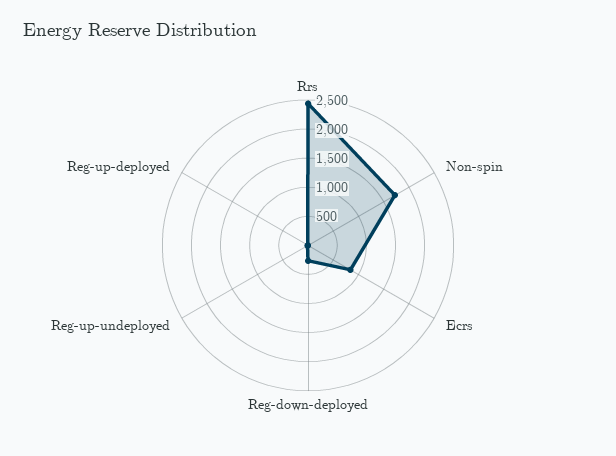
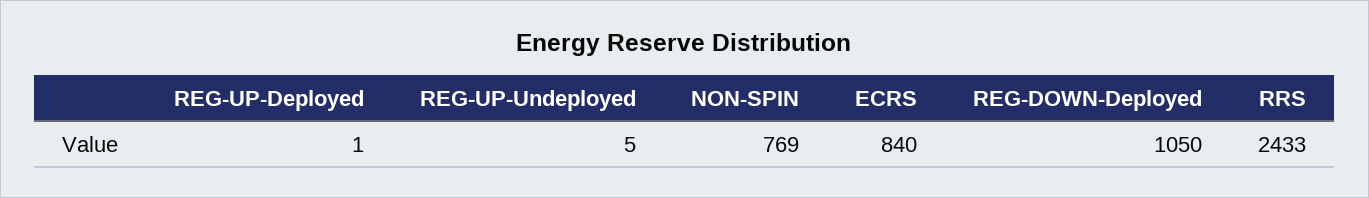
Non-spin: 1750 -> 769
Reg-down-deployed: 250 -> 1050

